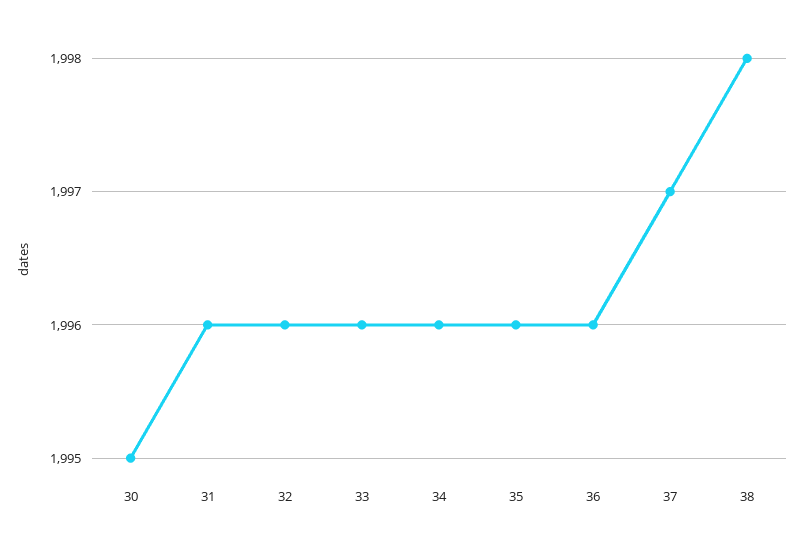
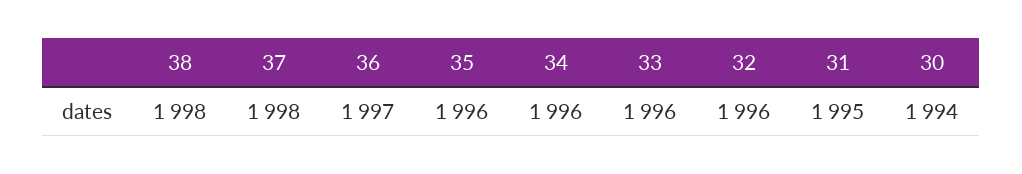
30: 1995 -> 1994
31: 1996 -> 1995
36: 1996 -> 1997
37: 1997 -> 1998

